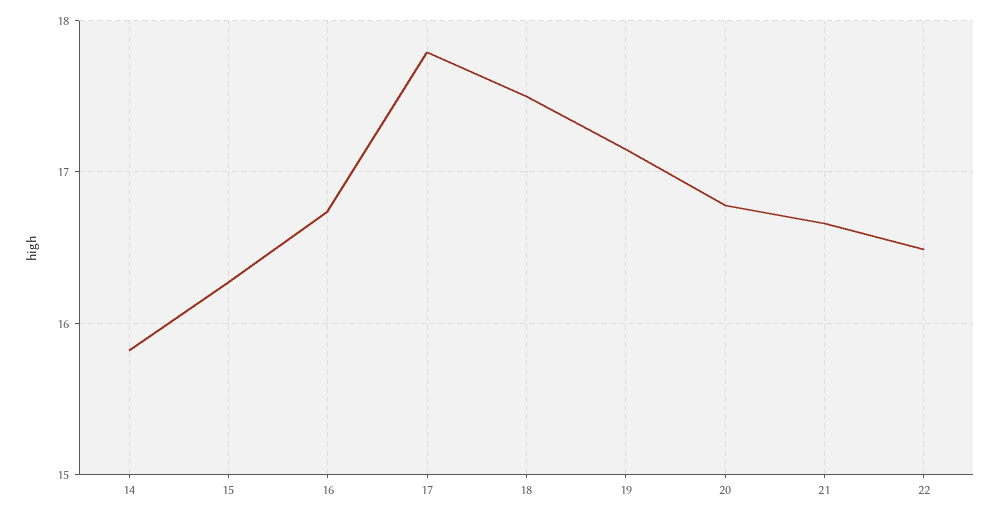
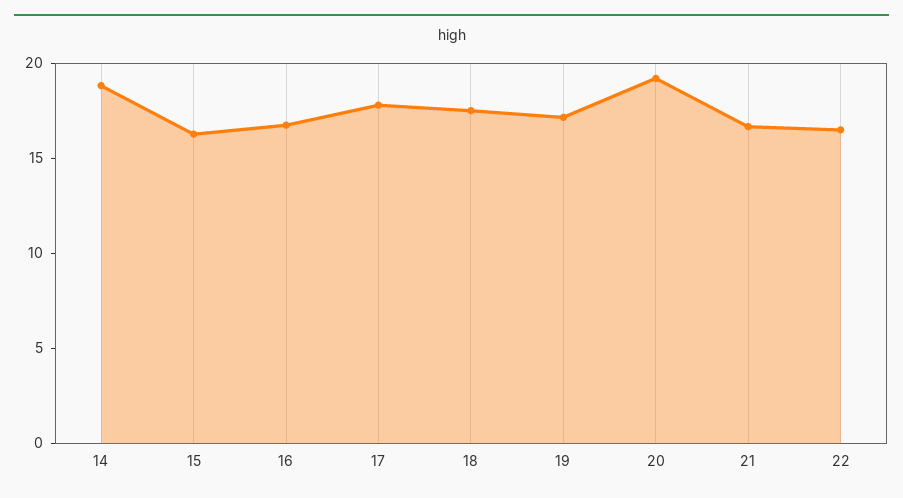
14: 15.8 -> 19
20: 16.8 -> 19

